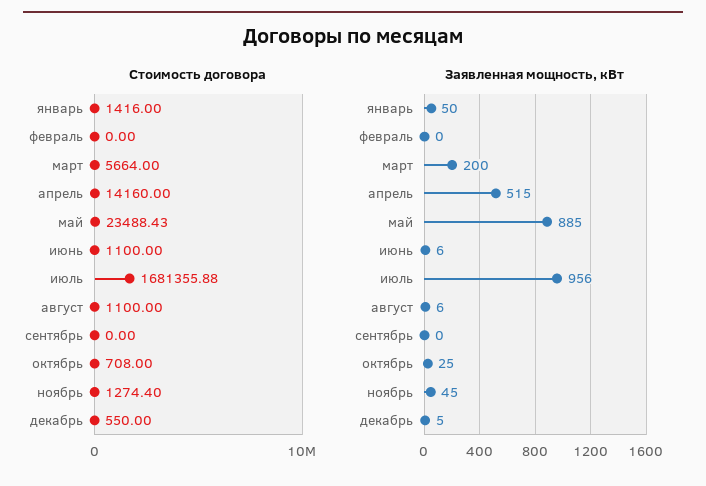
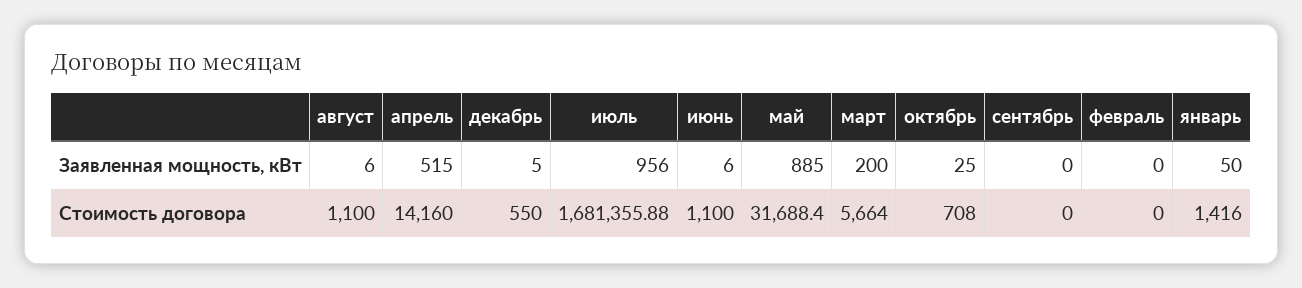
Стоимость договора, май: 23488.43 -> 31688.4
Стоимость договора, ноябрь: 1274.4 -> none
Заявленная мощность, кВт, ноябрь: 45 -> none

